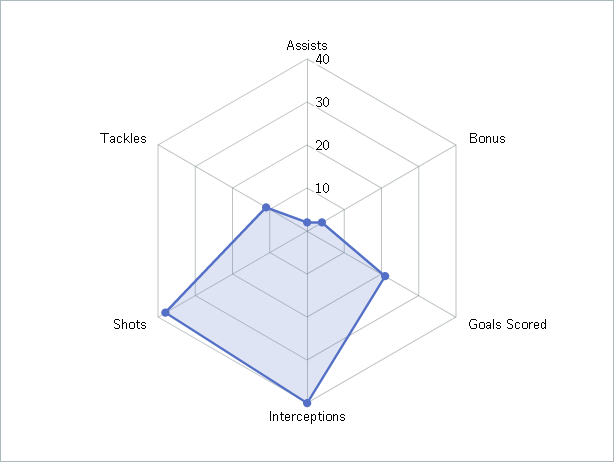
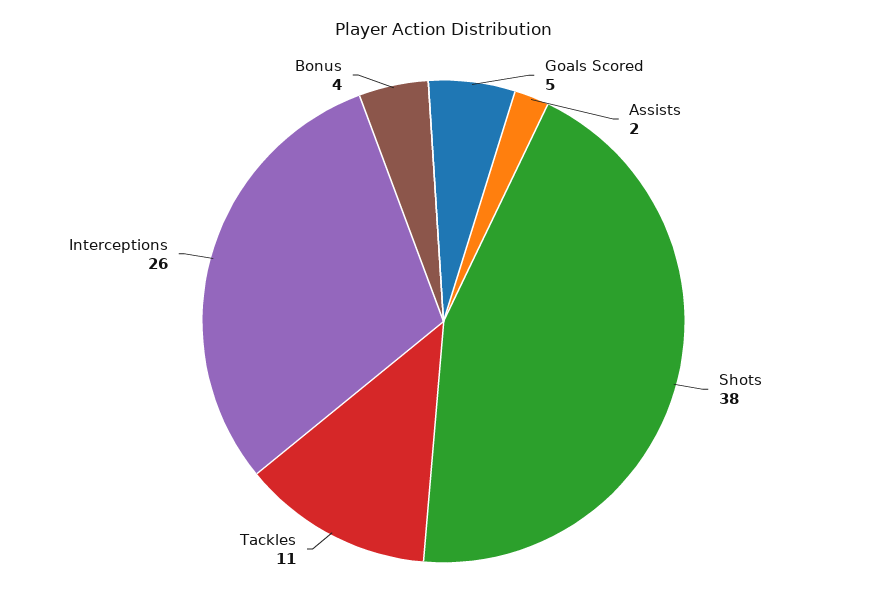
Goals Scored: 20 -> 5
Interceptions: 40 -> 26

